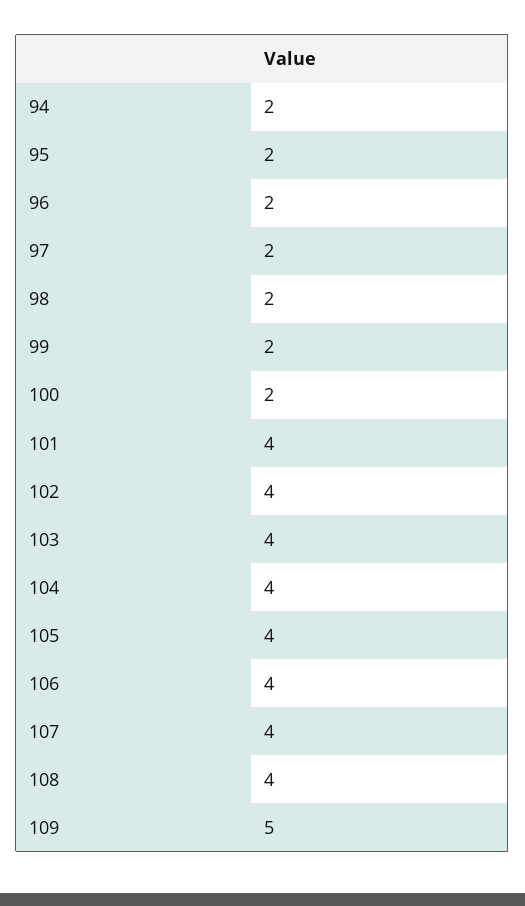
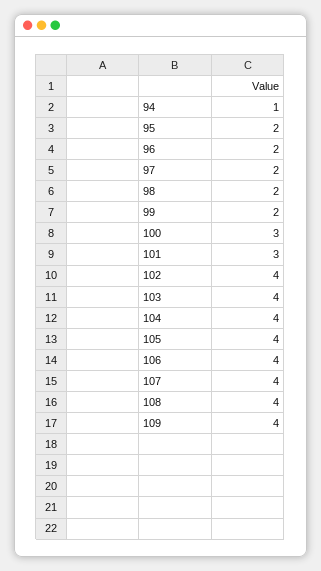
94: 2 -> 1
100: 2 -> 3
101: 4 -> 3
109: 5 -> 4

